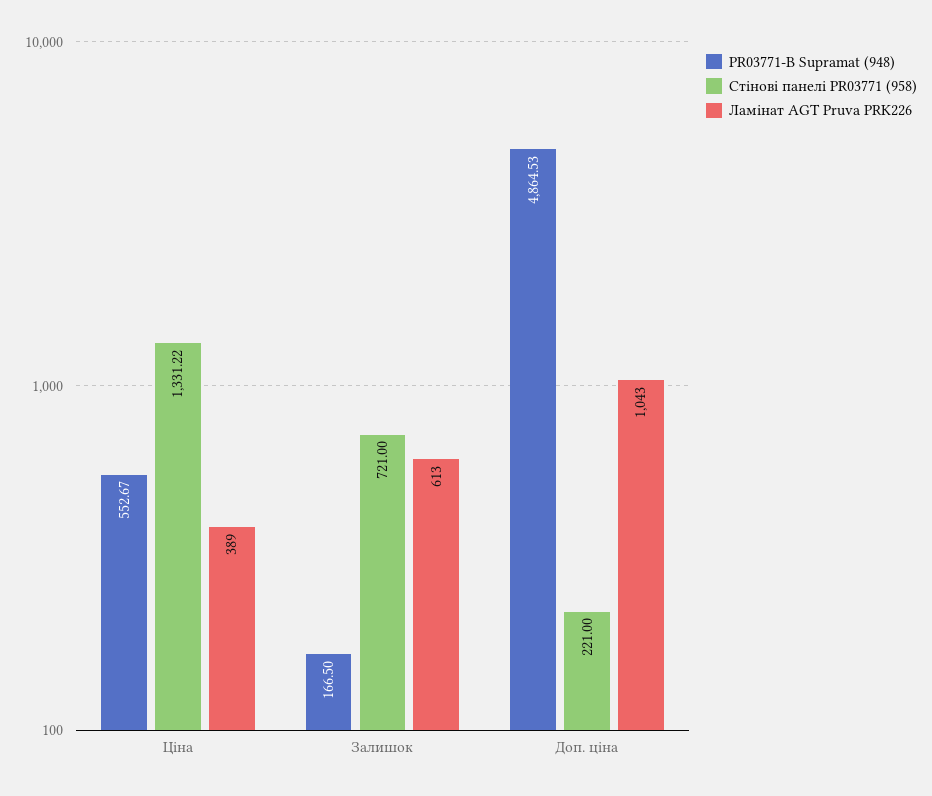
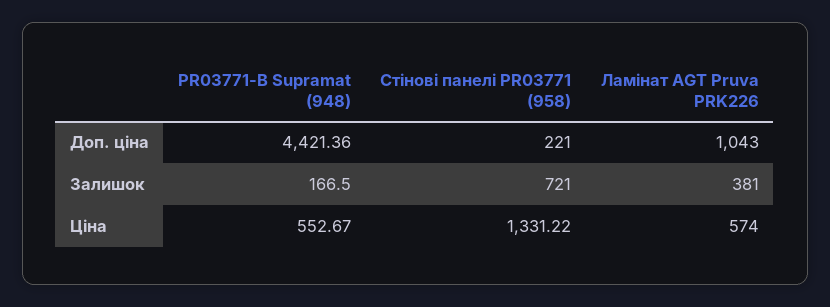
Ламінат AGT Pruva PRK226, Ціна: 389 -> 574
Ламінат AGT Pruva PRK226, Залишок: 613 -> 381
PR03771-B Supramat (948), Доп. ціна: 4864.53 -> 4421.36

